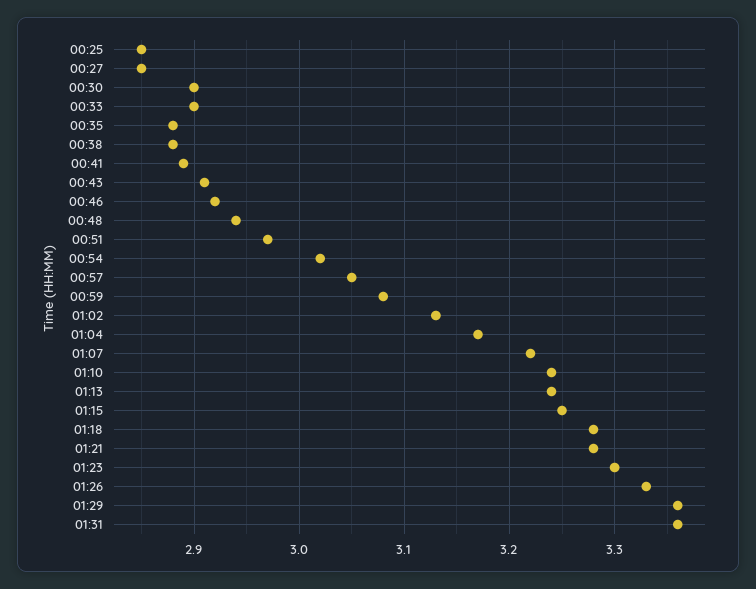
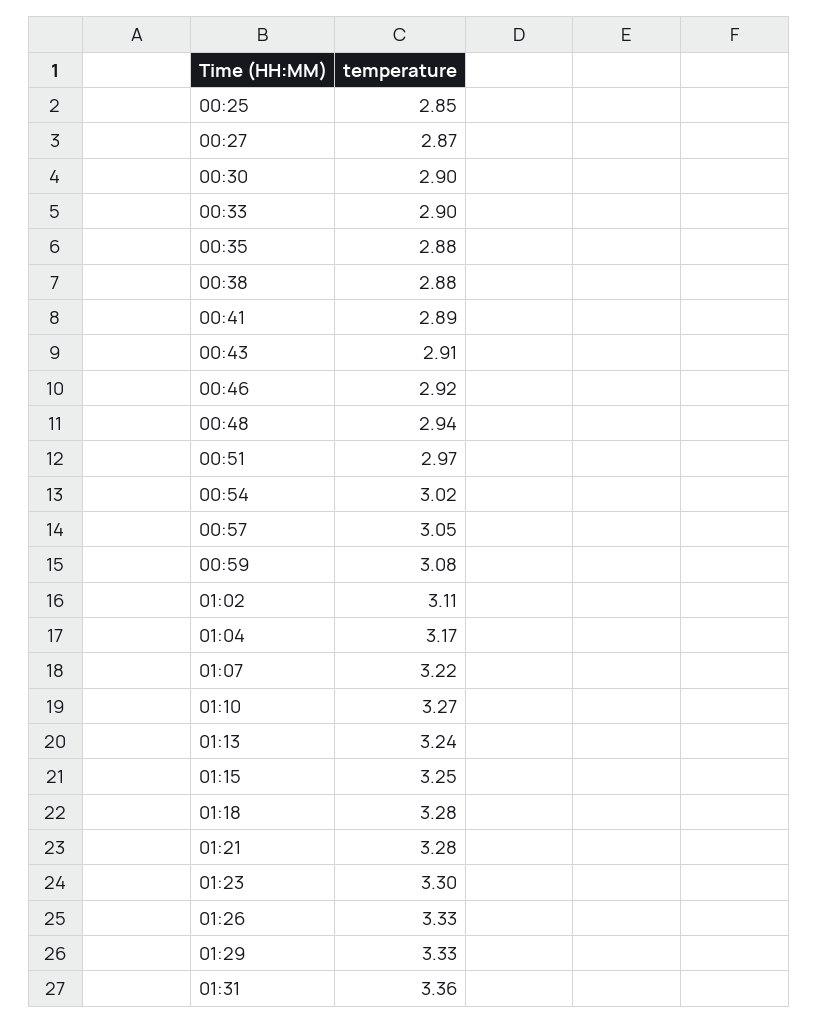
00:27: 2.85 -> 2.87
01:02: 3.13 -> 3.11
01:10: 3.24 -> 3.27
01:29: 3.36 -> 3.33

